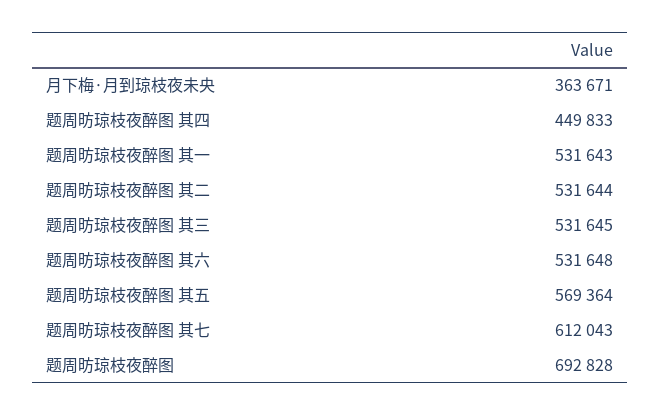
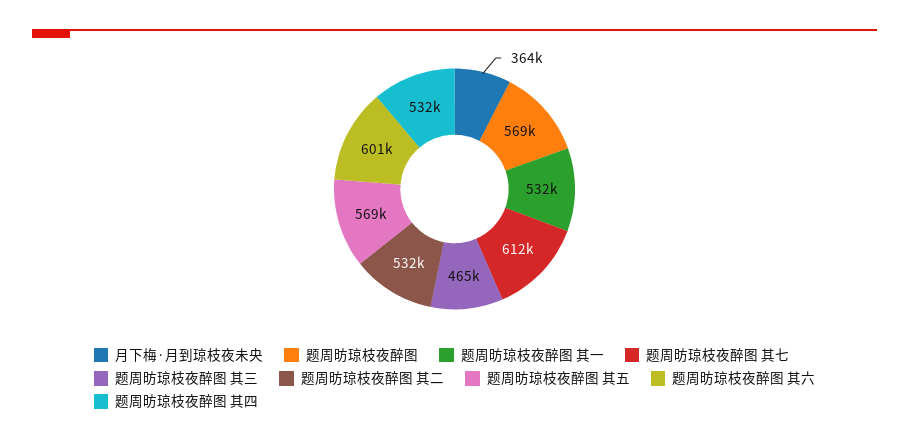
题周昉琼枝夜醉图 其四: 449833 -> 532000
题周昉琼枝夜醉图 其三: 531645 -> 465000
题周昉琼枝夜醉图 其六: 531648 -> 601000
题周昉琼枝夜醉图: 692828 -> 569000

